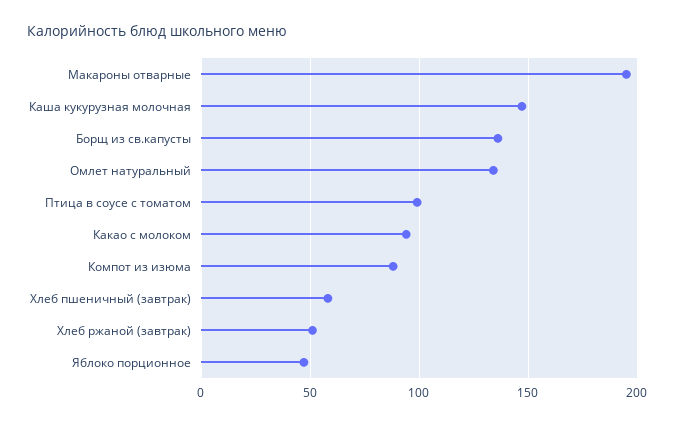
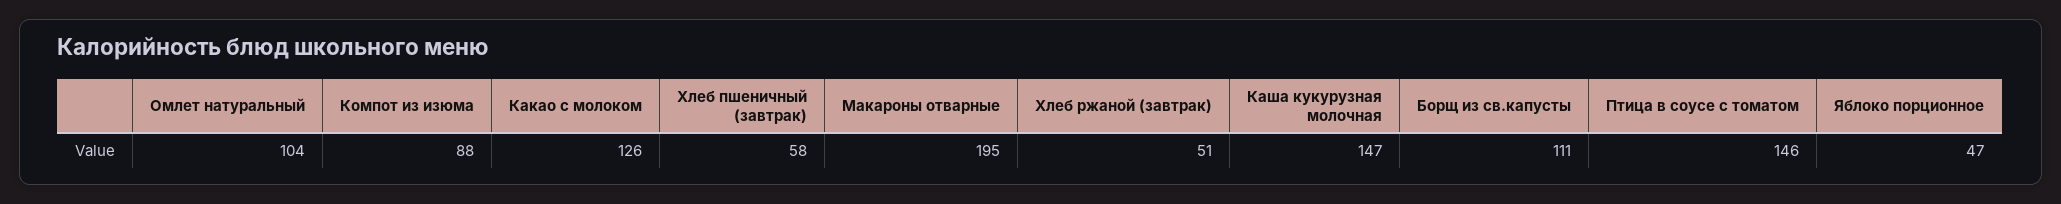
Борщ из св.капусты: 135 -> 111
Омлет натуральный: 135 -> 104
Птица в соусе с томатом: 100 -> 146
Какао с молоком: 95 -> 126

